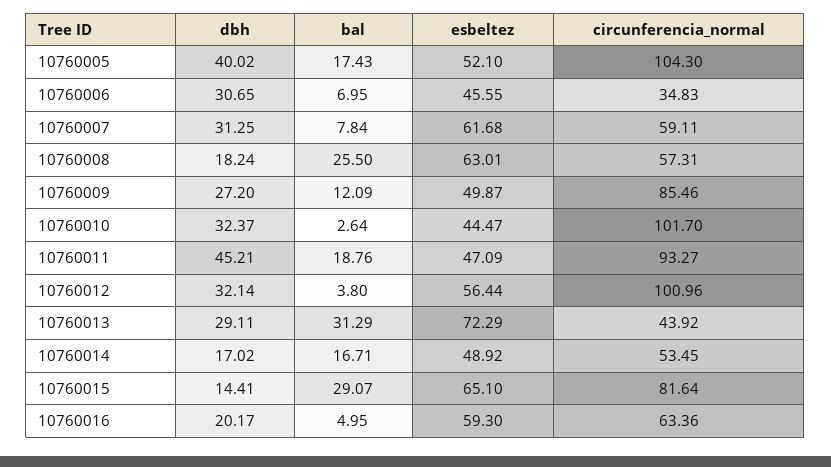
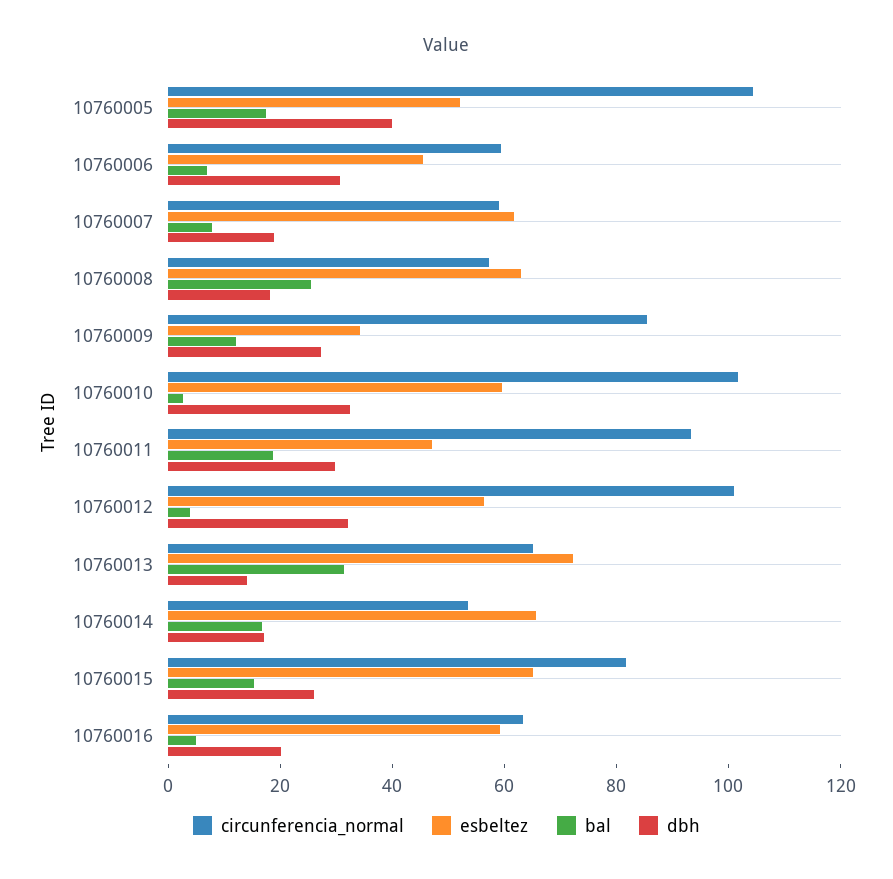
circunferencia_normal, 10760006: 34.83 -> 60
dbh, 10760007: 31.25 -> 20
esbeltez, 10760009: 49.87 -> 35
esbeltez, 10760010: 44.47 -> 60
dbh, 10760011: 45.21 -> 30
dbh, 10760013: 29.11 -> 15
circunferencia_normal, 10760013: 43.92 -> 65
esbeltez, 10760014: 48.92 -> 65
dbh, 10760015: 14.41 -> 25
bal, 10760015: 29.07 -> 15

